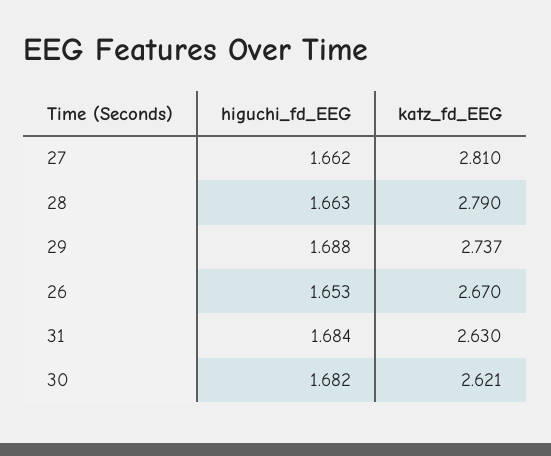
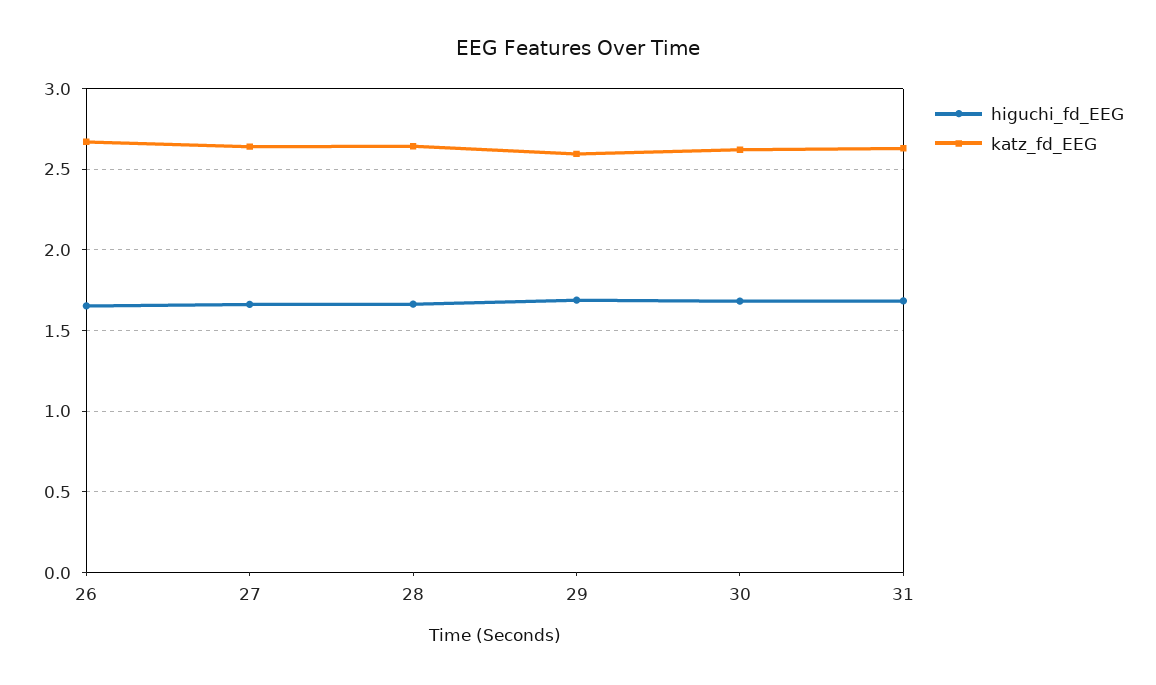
katz_fd_EEG, 27: 2.81 -> 2.65
katz_fd_EEG, 28: 2.79 -> 2.65
katz_fd_EEG, 29: 2.737 -> 2.6

